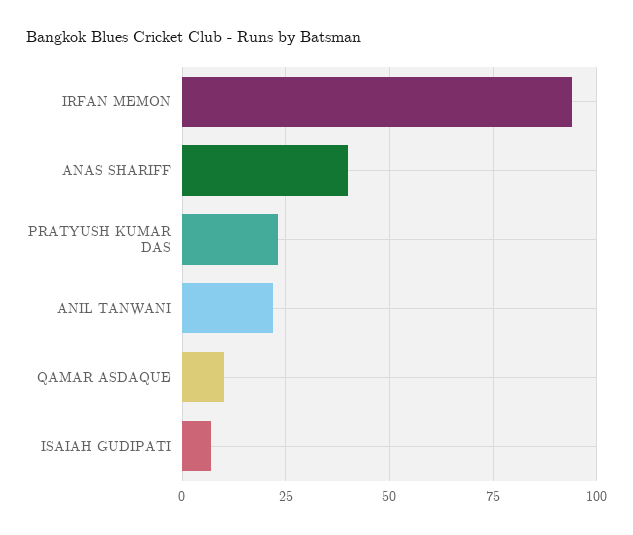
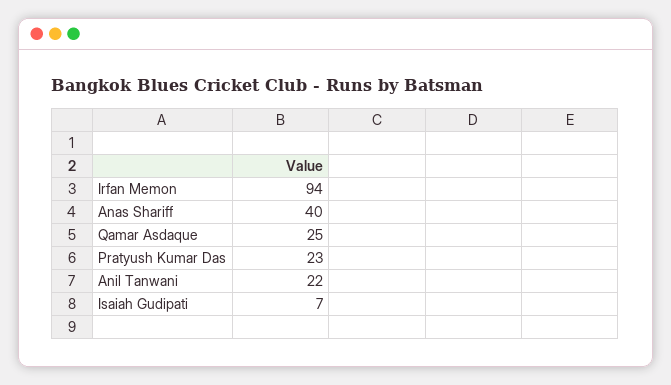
QAMAR ASDAQUE: 10 -> 25

